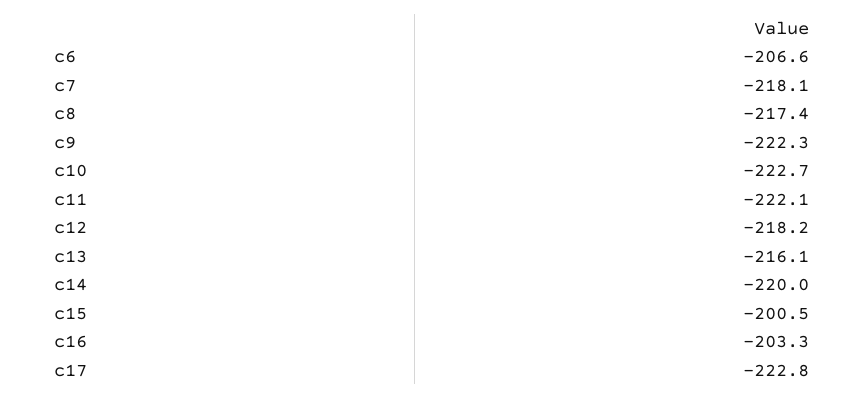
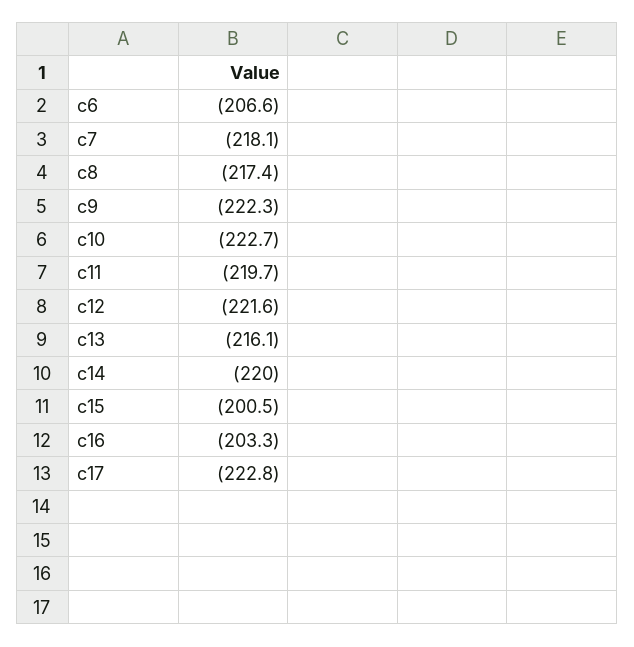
c11: -222.1 -> -219.7
c12: -218.2 -> -221.6

